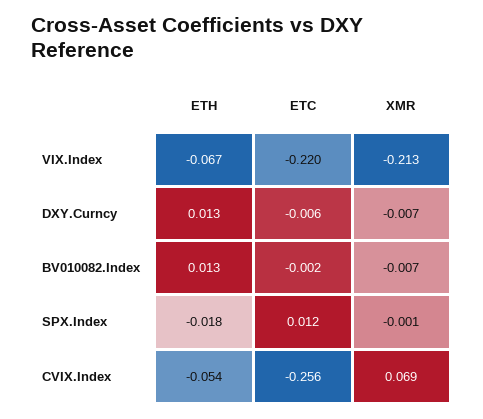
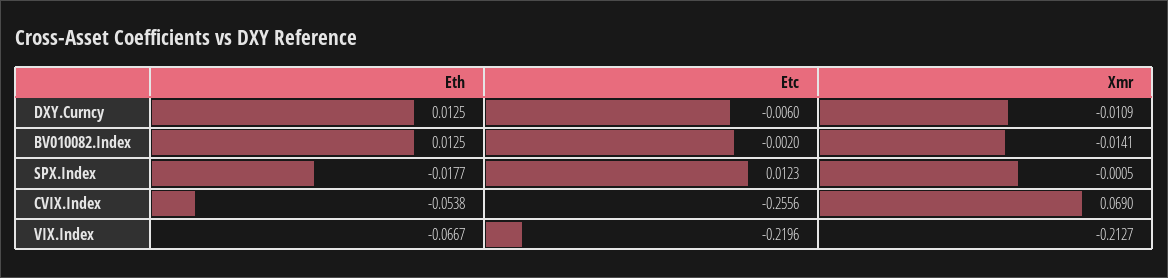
XMR, DXY.Curncy: -0.007 -> -0.0109
XMR, BV010082.Index: -0.007 -> -0.0141

